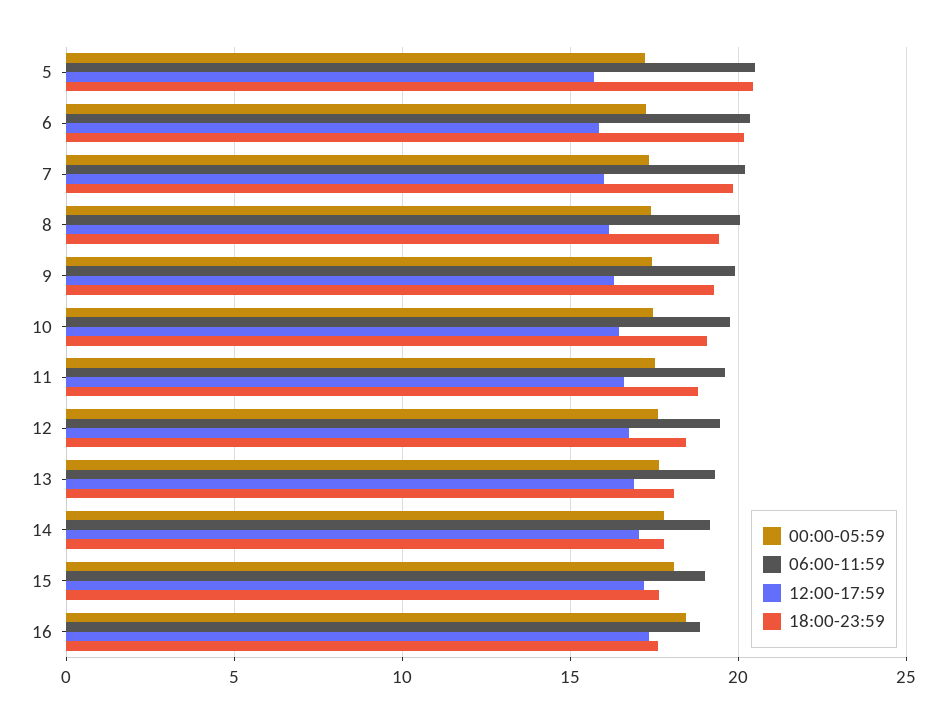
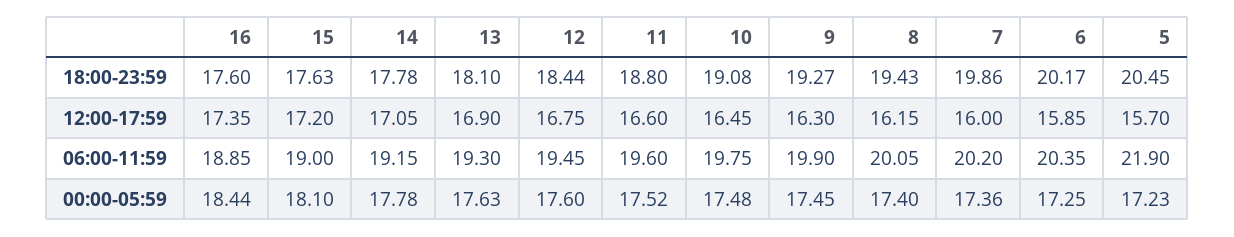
06:00-11:59, 5: 20.5 -> 21.9

